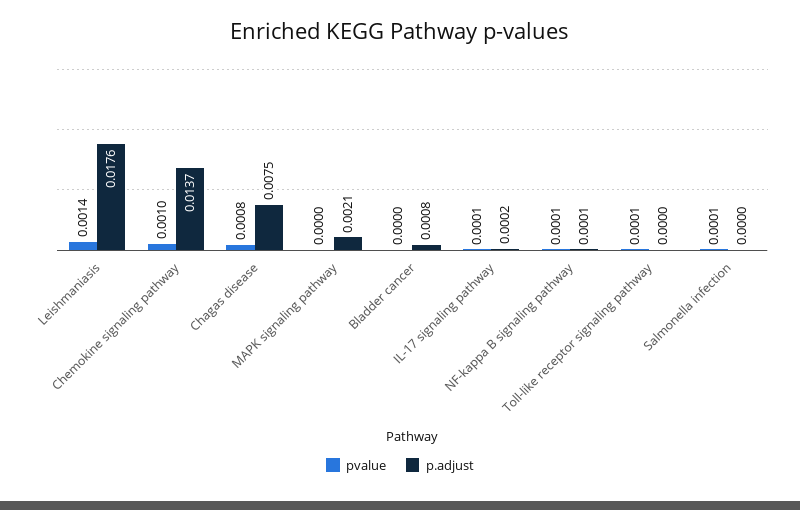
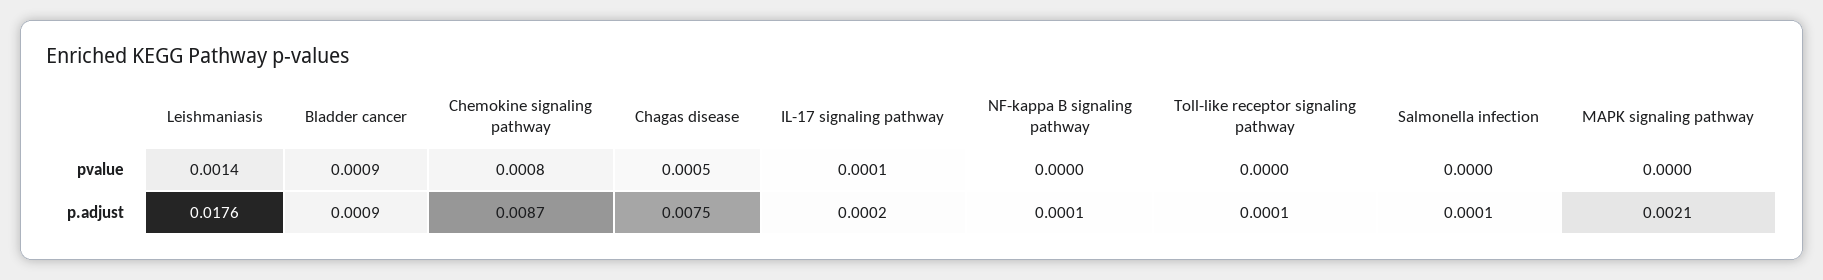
pvalue, Chemokine signaling pathway: 0.001 -> 0.0008
p.adjust, Chemokine signaling pathway: 0.0137 -> 0.0087
pvalue, Chagas disease: 0.0008 -> 0.0005
pvalue, Bladder cancer: 0 -> 0.0009
p.adjust, Bladder cancer: 0.0008 -> 0.0009
pvalue, NF-kappa B signaling pathway: 0.0001 -> 0
pvalue, Toll-like receptor signaling pathway: 0.0001 -> 0
p.adjust, Toll-like receptor signaling pathway: 0 -> 0.0001
pvalue, Salmonella infection: 0.0001 -> 0
p.adjust, Salmonella infection: 0 -> 0.0001

